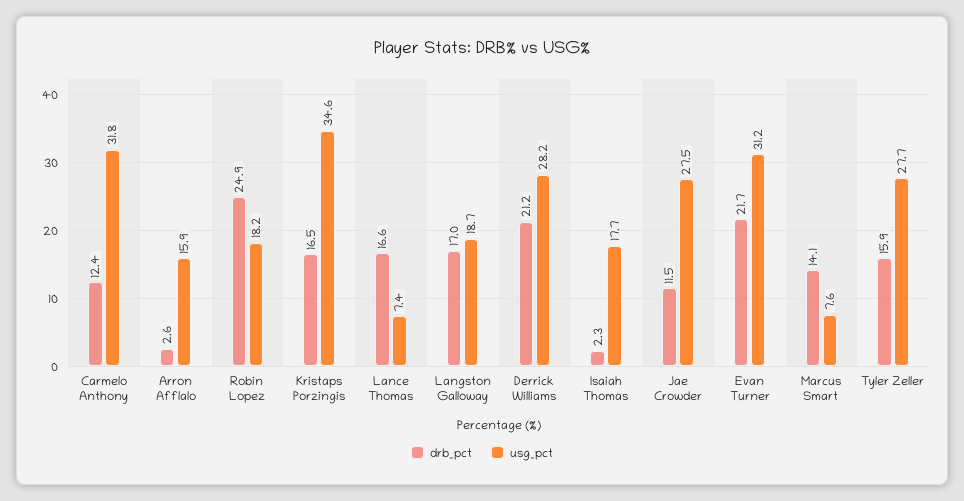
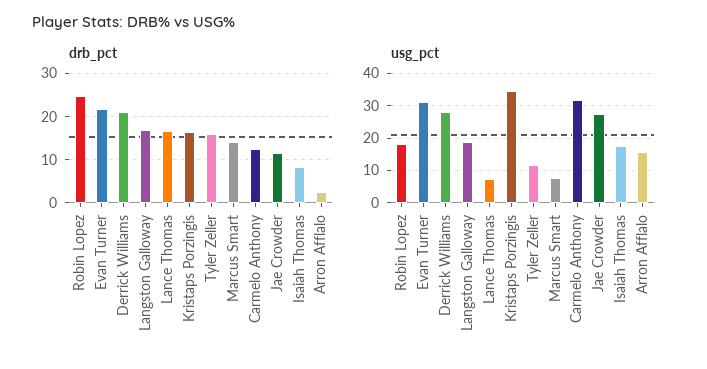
drb_pct, Isaiah Thomas: 2.3 -> 8
usg_pct, Tyler Zeller: 27.7 -> 12

